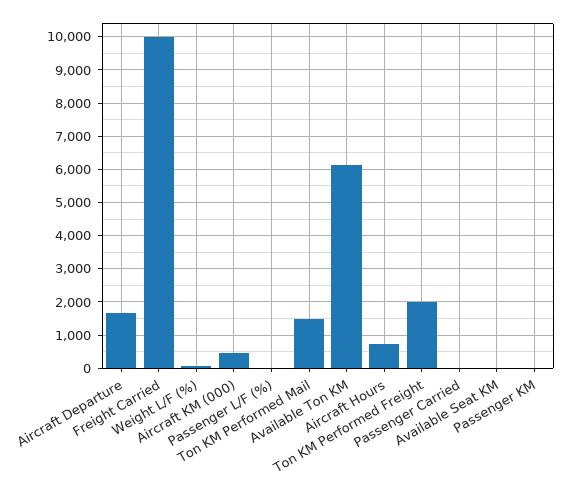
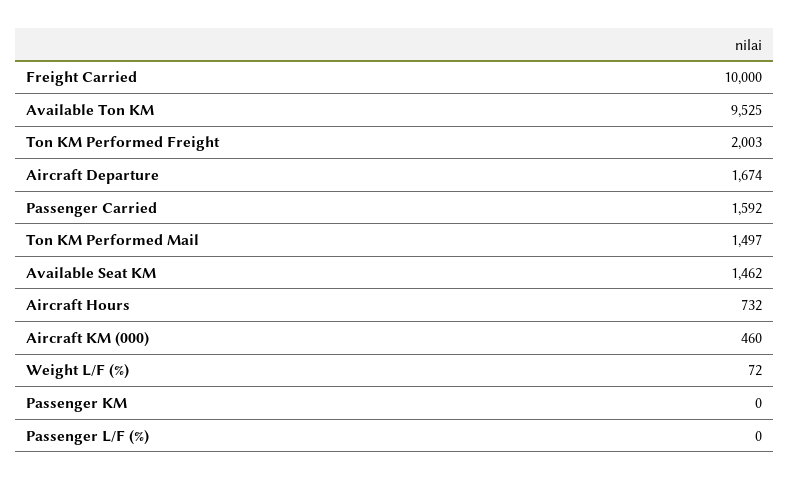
Available Ton KM: 6200 -> 9525
Passenger Carried: 0 -> 1592
Available Seat KM: 0 -> 1462

